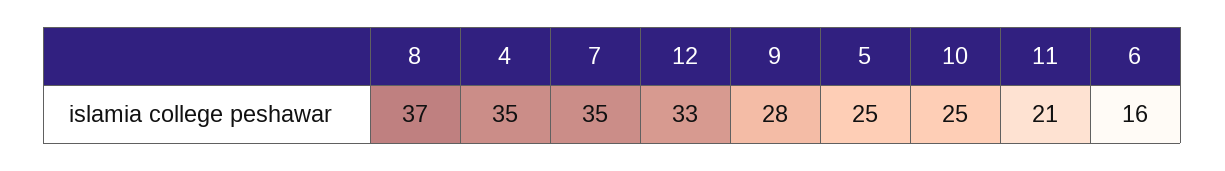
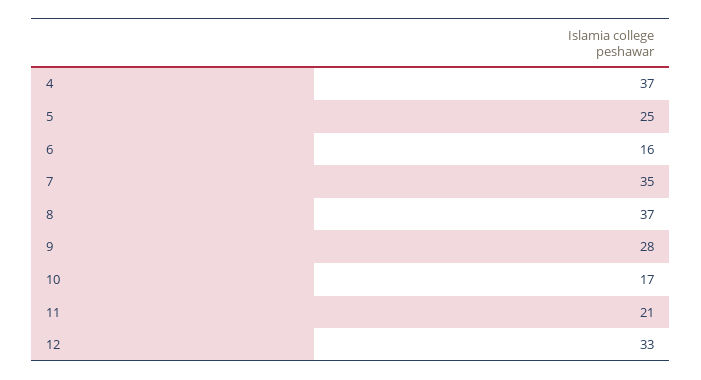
4: 35 -> 37
10: 25 -> 17

